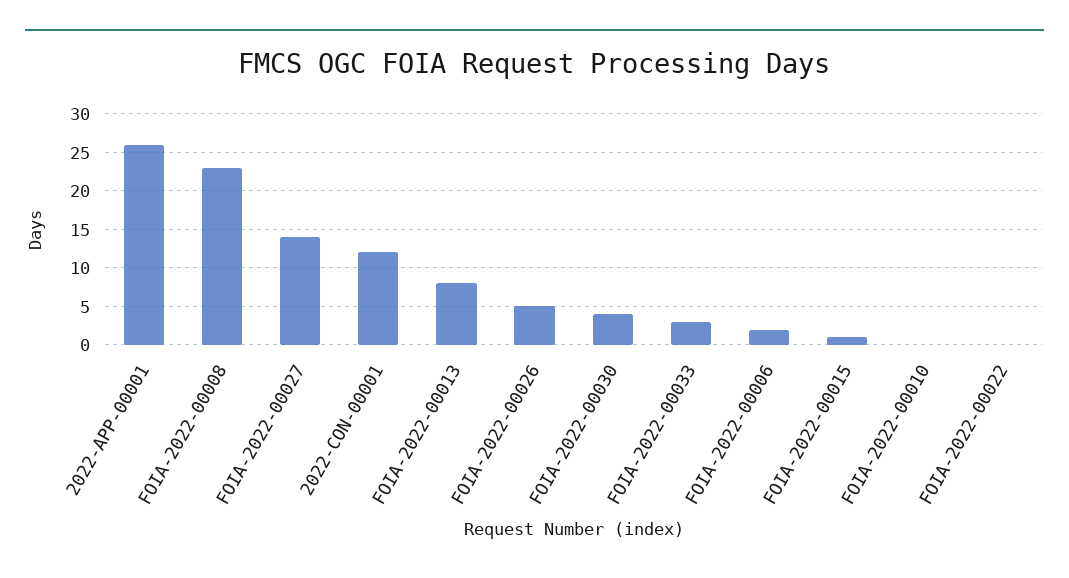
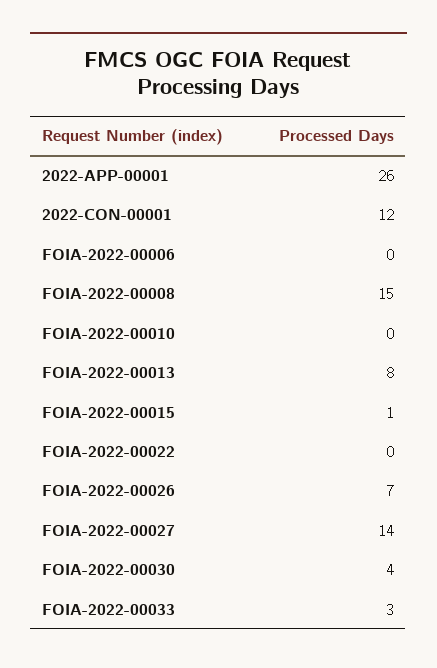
FOIA-2022-00008: 23 -> 15
FOIA-2022-00026: 5 -> 7
FOIA-2022-00006: 2 -> 0

